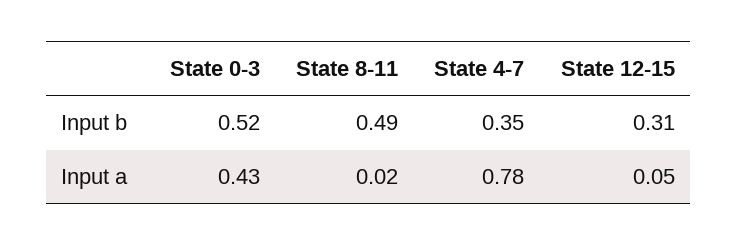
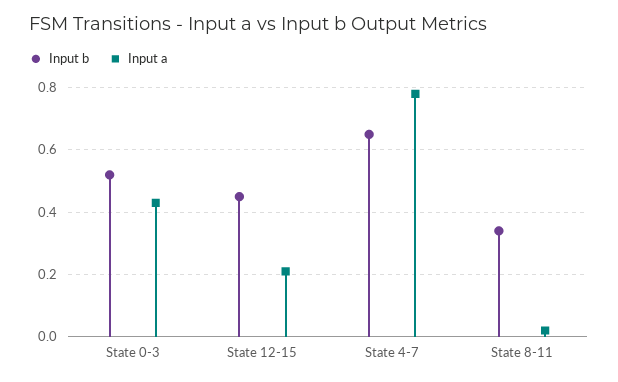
Input b, State 8-11: 0.49 -> 0.35
Input b, State 4-7: 0.35 -> 0.65
Input b, State 12-15: 0.31 -> 0.45
Input a, State 12-15: 0.05 -> 0.2

